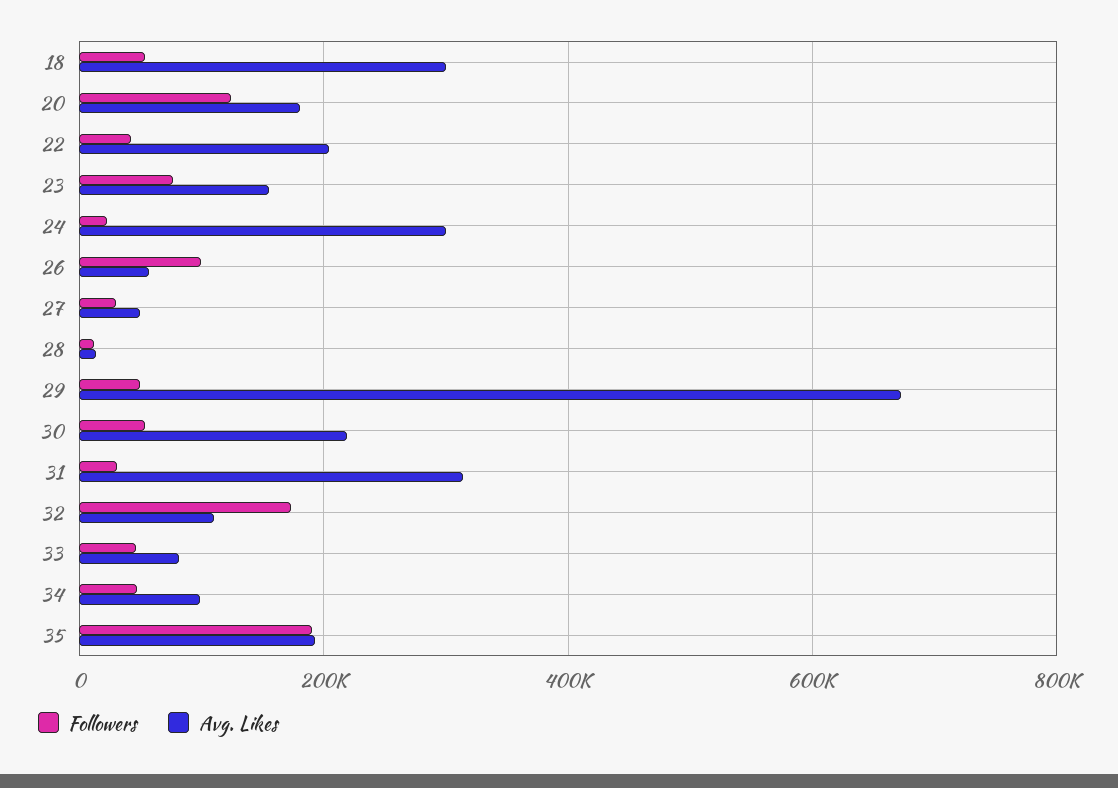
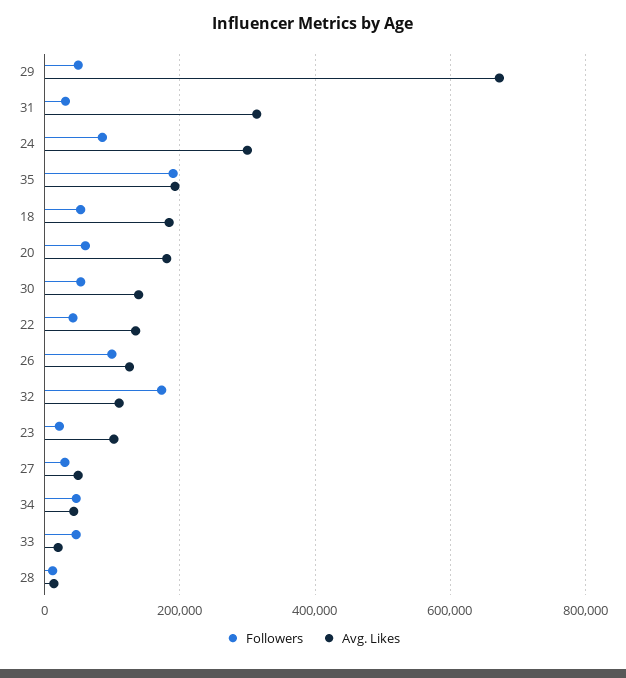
Avg. Likes, 18: 300000 -> 180000
Followers, 20: 120000 -> 60000
Avg. Likes, 22: 200000 -> 140000
Followers, 23: 80000 -> 20000
Avg. Likes, 23: 160000 -> 100000
Followers, 24: 20000 -> 80000
Avg. Likes, 26: 60000 -> 120000
Avg. Likes, 30: 220000 -> 140000
Avg. Likes, 33: 80000 -> 20000
Avg. Likes, 34: 100000 -> 40000

